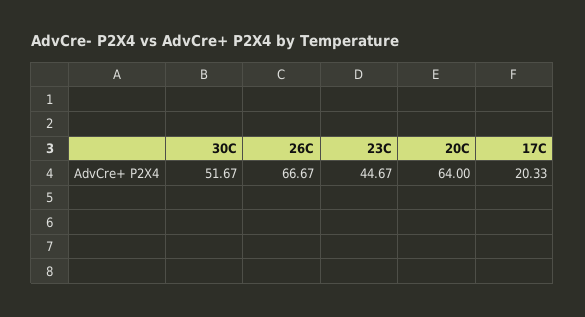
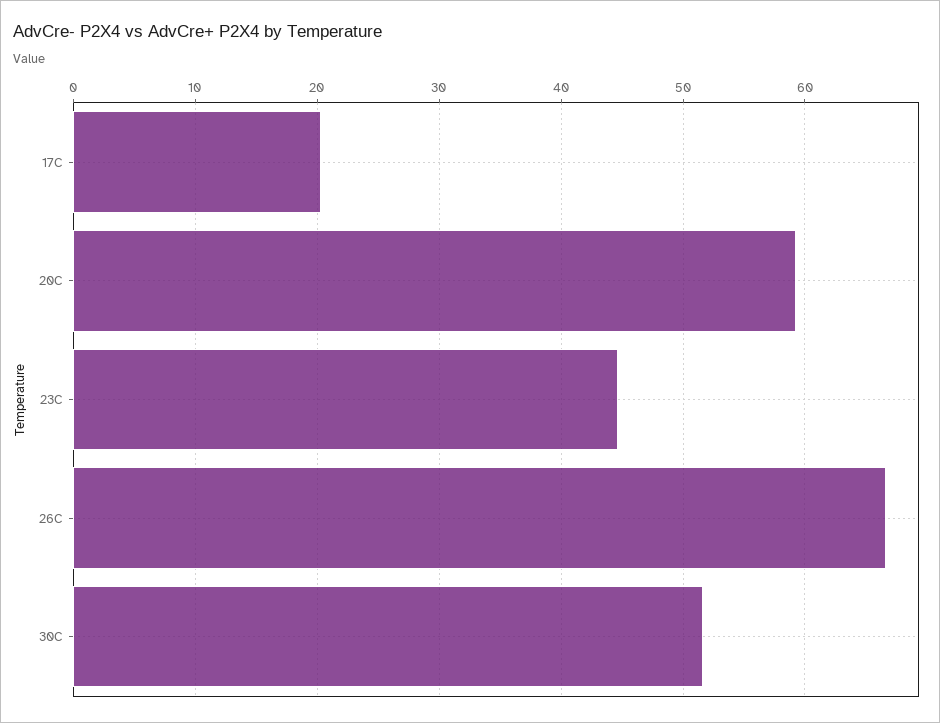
20C: 64 -> 59

